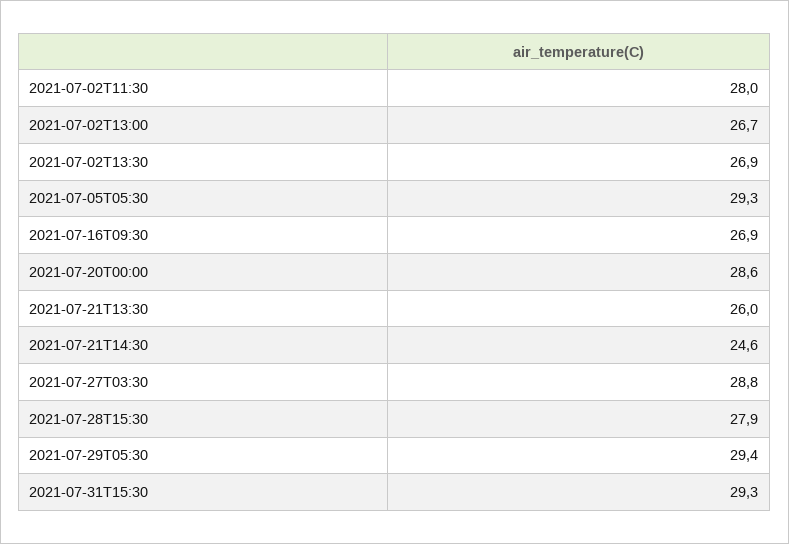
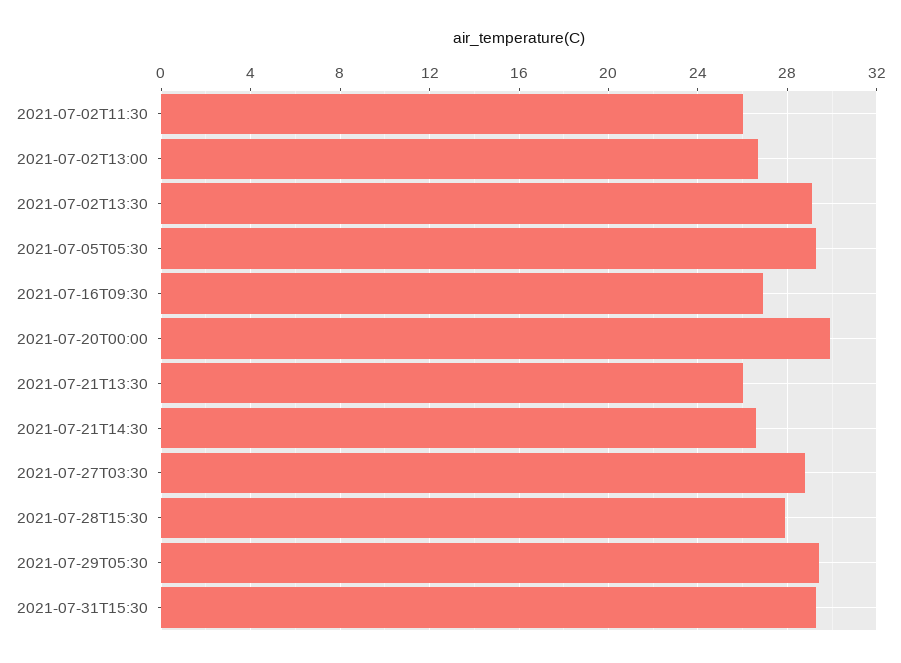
2021-07-02T11:30: 28 -> 26
2021-07-02T13:30: 26.9 -> 29
2021-07-20T00:00: 28.6 -> 30
2021-07-21T14:30: 24.6 -> 26.5

